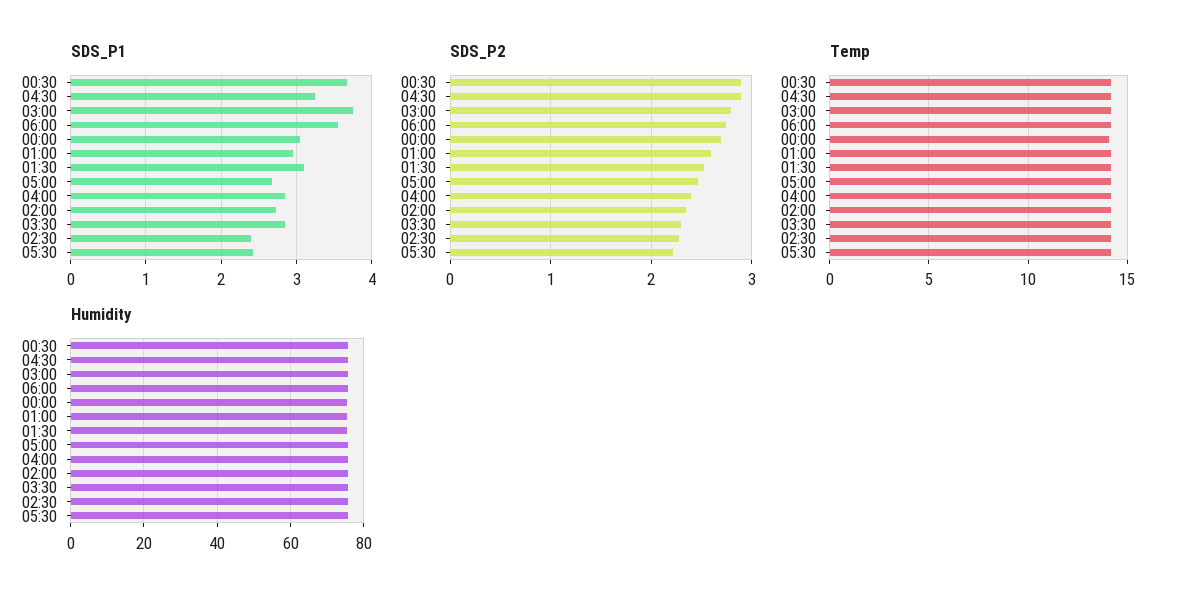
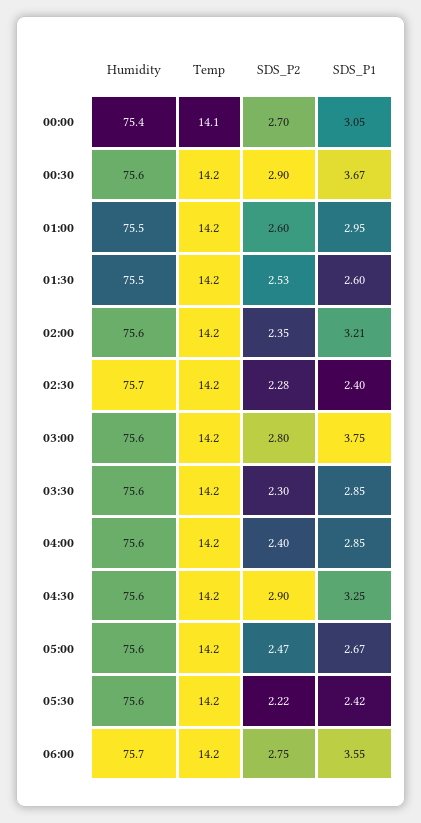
SDS_P1, 01:30: 3.1 -> 2.6
SDS_P1, 02:00: 2.7 -> 3.21

